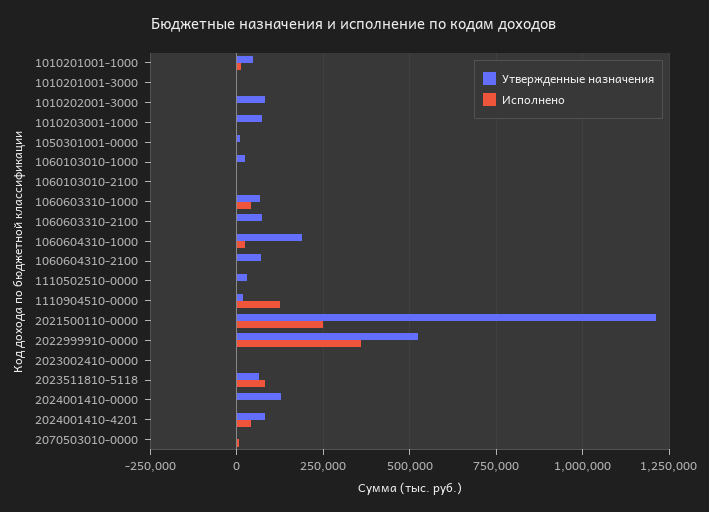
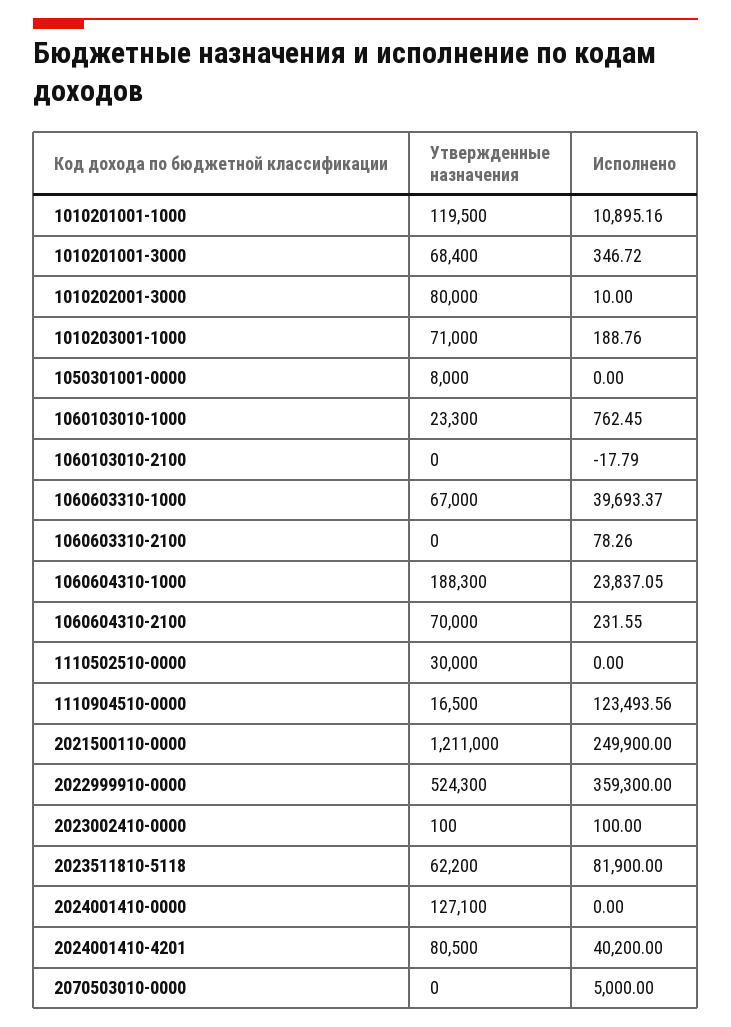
Утвержденные назначения, 1010201001-1000: 50000 -> 119500
Утвержденные назначения, 1010201001-3000: 0 -> 68400
Утвержденные назначения, 1060603310-2100: 75000 -> 0

